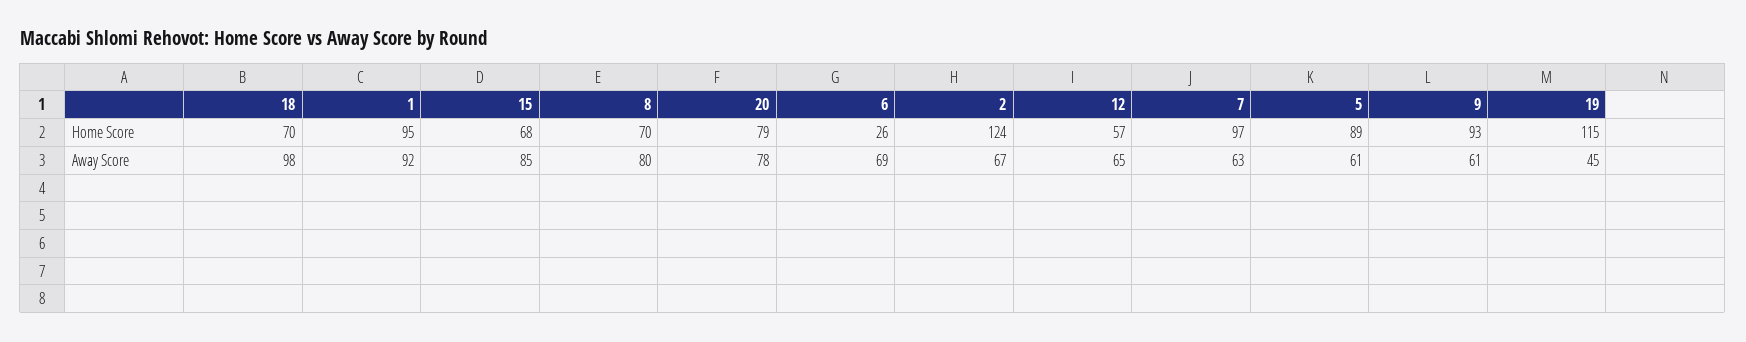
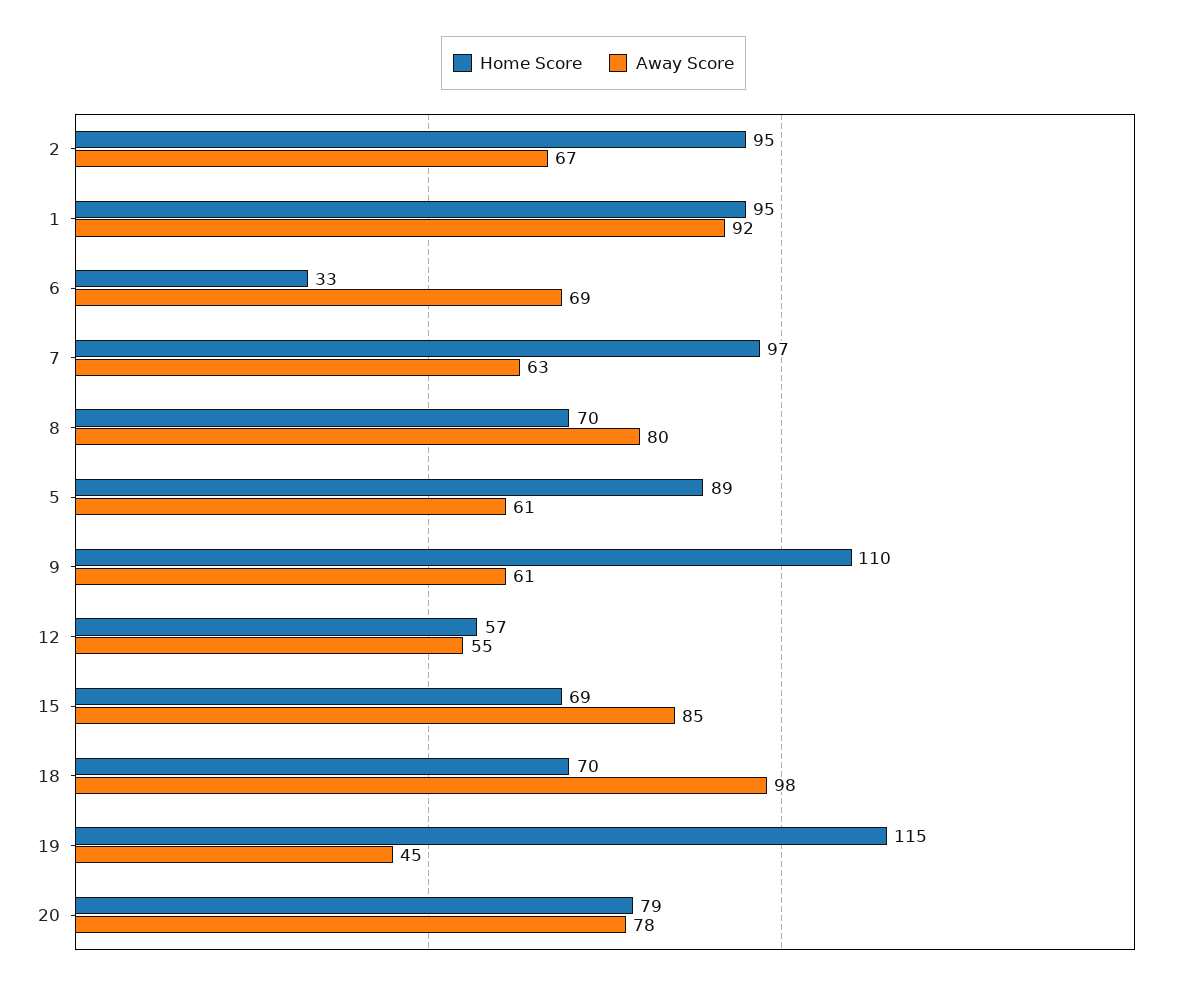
Home Score, 15: 68 -> 69
Home Score, 6: 26 -> 33
Home Score, 2: 124 -> 95
Home Score, 9: 93 -> 110
Away Score, 12: 65 -> 55

